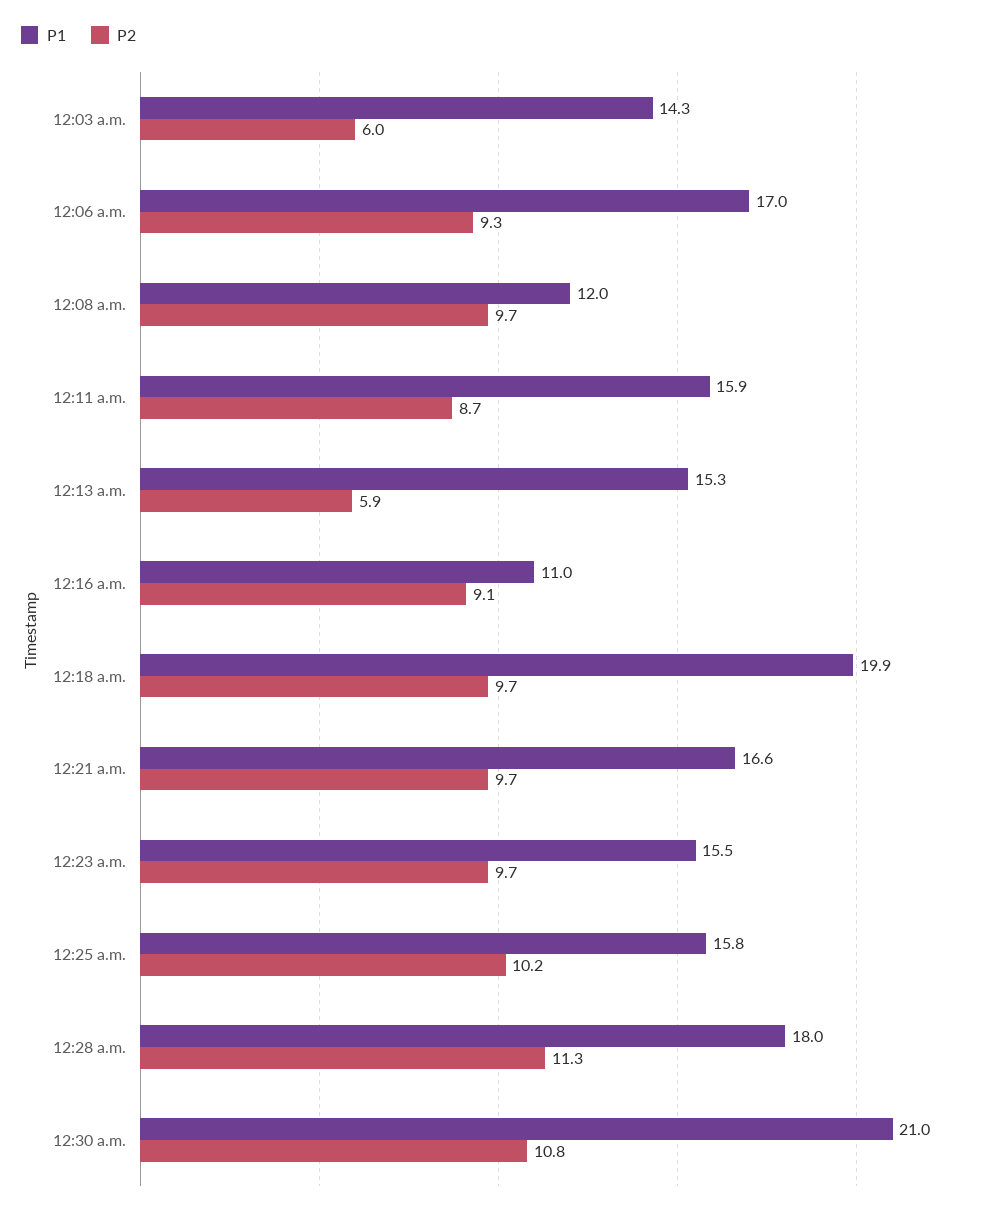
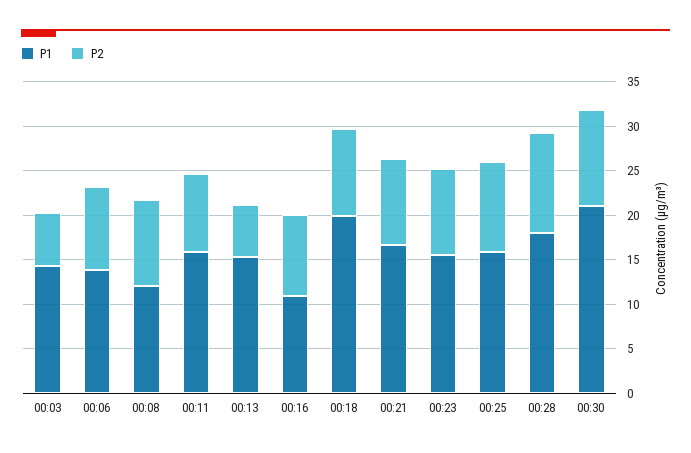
P1, 12:06 a.m.: 17 -> 14

